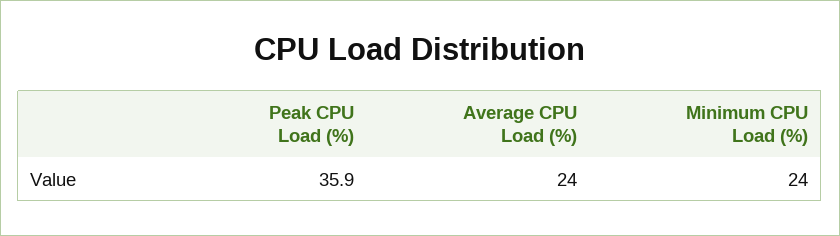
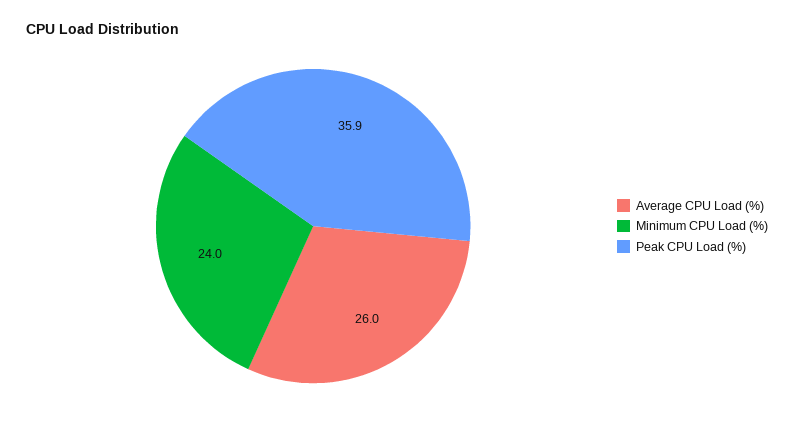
Average CPU Load (%): 24 -> 26

